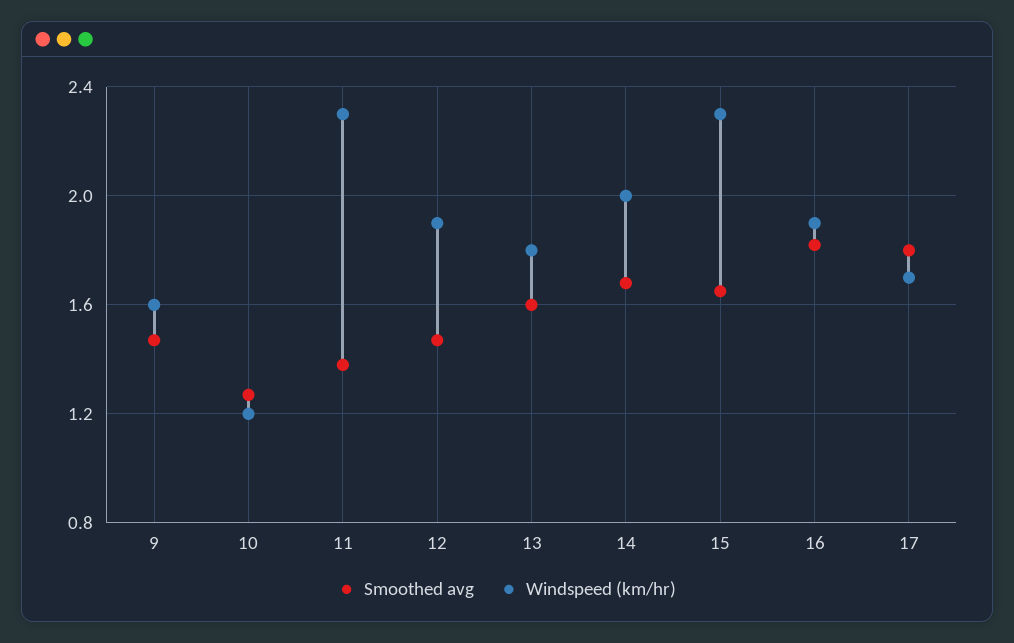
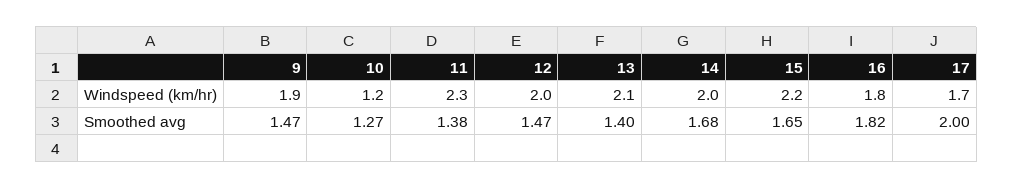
Windspeed (km/hr), 9: 1.6 -> 1.9
Windspeed (km/hr), 12: 1.9 -> 2
Smoothed avg, 13: 1.6 -> 1.4
Windspeed (km/hr), 13: 1.8 -> 2.1
Windspeed (km/hr), 15: 2.3 -> 2.2
Windspeed (km/hr), 16: 1.9 -> 1.8
Smoothed avg, 17: 1.8 -> 2

